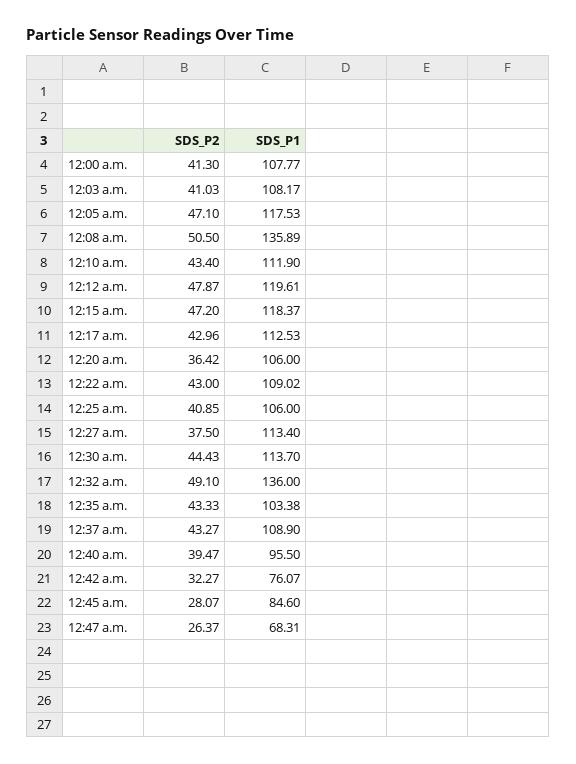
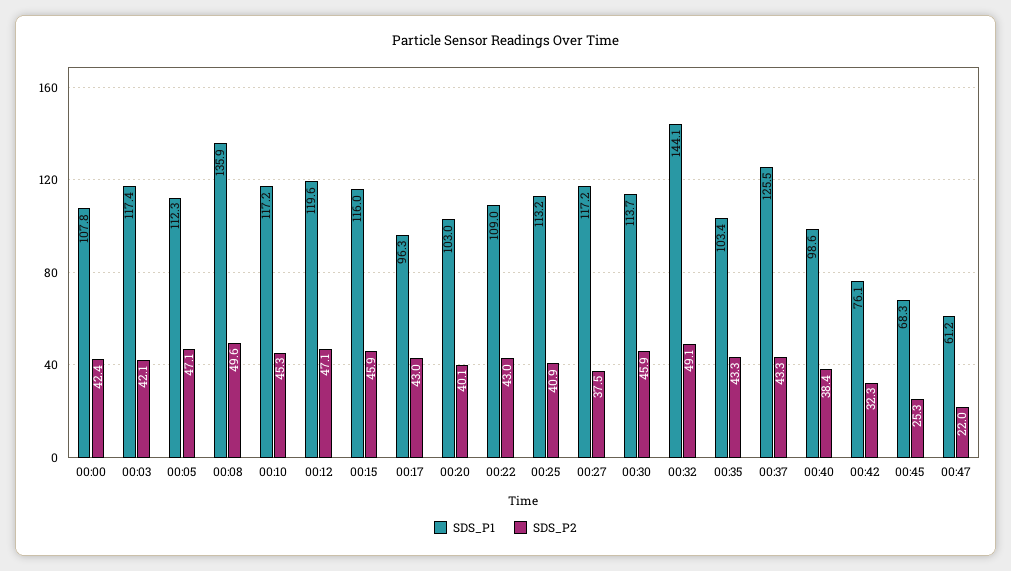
SDS_P2, 12:00 a.m.: 41.3 -> 42.4
SDS_P2, 12:03 a.m.: 41.03 -> 42.1
SDS_P1, 12:03 a.m.: 108.17 -> 117.4
SDS_P1, 12:05 a.m.: 117.53 -> 112.3
SDS_P2, 12:08 a.m.: 50.5 -> 49.6
SDS_P2, 12:10 a.m.: 43.4 -> 45.3
SDS_P1, 12:10 a.m.: 111.9 -> 117.2
SDS_P2, 12:12 a.m.: 47.87 -> 47.1
SDS_P2, 12:15 a.m.: 47.2 -> 45.9
SDS_P1, 12:15 a.m.: 118.37 -> 116
SDS_P1, 12:17 a.m.: 112.53 -> 96.3
SDS_P2, 12:20 a.m.: 36.42 -> 40.1
SDS_P1, 12:20 a.m.: 106 -> 103
SDS_P1, 12:25 a.m.: 106 -> 113.2
SDS_P1, 12:27 a.m.: 113.4 -> 117.2
SDS_P2, 12:30 a.m.: 44.43 -> 45.9
SDS_P1, 12:32 a.m.: 136 -> 144.1
SDS_P1, 12:37 a.m.: 108.9 -> 125.5
SDS_P2, 12:40 a.m.: 39.47 -> 38.4
SDS_P1, 12:40 a.m.: 95.5 -> 98.6
SDS_P2, 12:45 a.m.: 28.07 -> 25.3
SDS_P1, 12:45 a.m.: 84.6 -> 68.3
SDS_P2, 12:47 a.m.: 26.37 -> 22
SDS_P1, 12:47 a.m.: 68.31 -> 61.2

